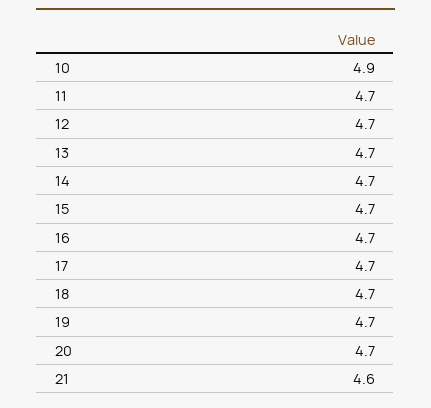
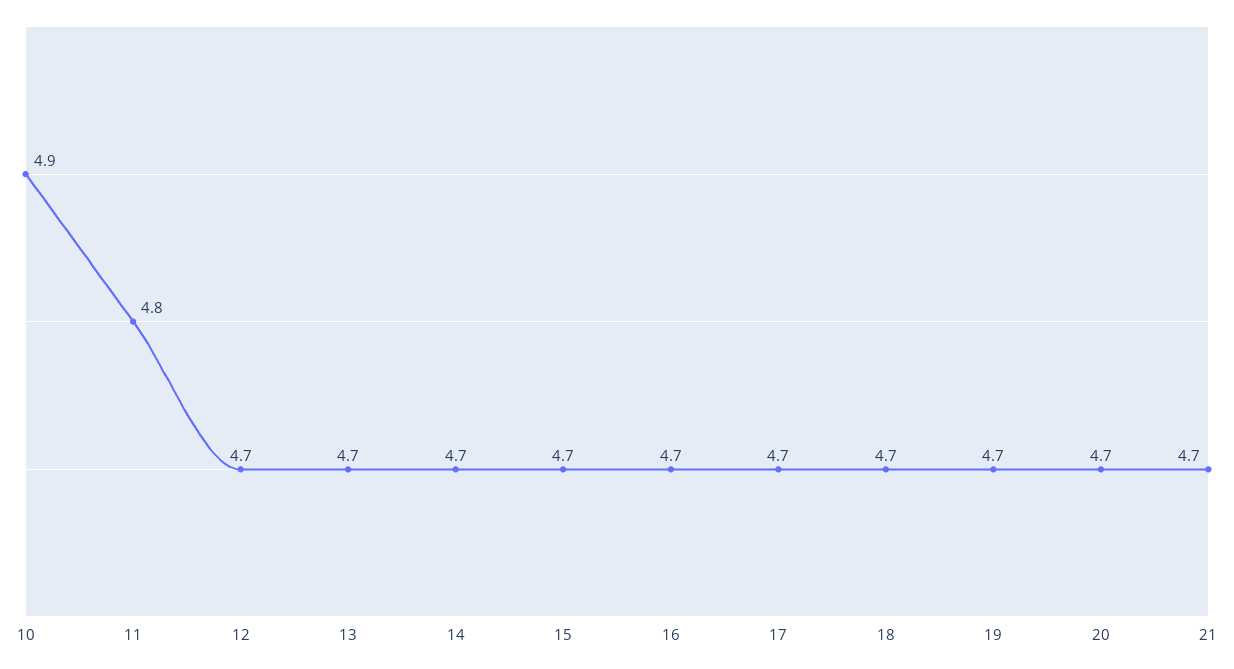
11: 4.7 -> 4.8
21: 4.6 -> 4.7

